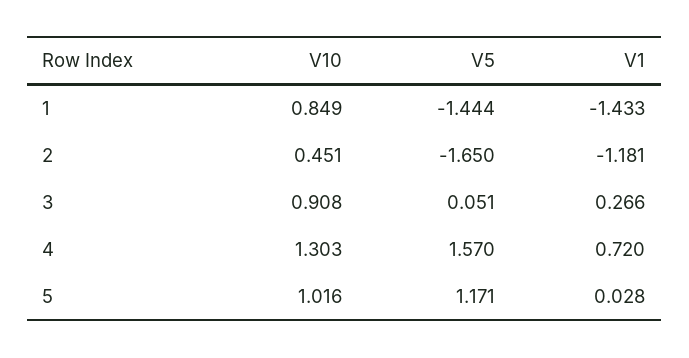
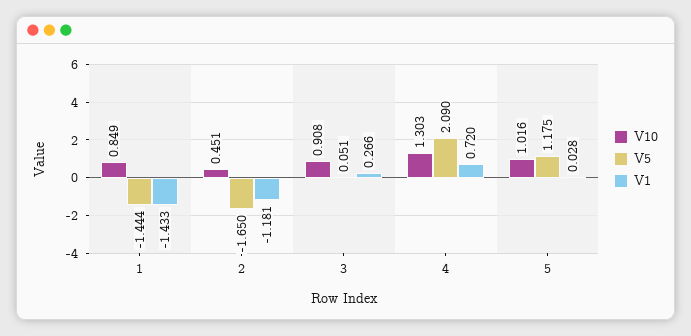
V5, 4: 1.57 -> 2.09
V5, 5: 1.171 -> 1.175

